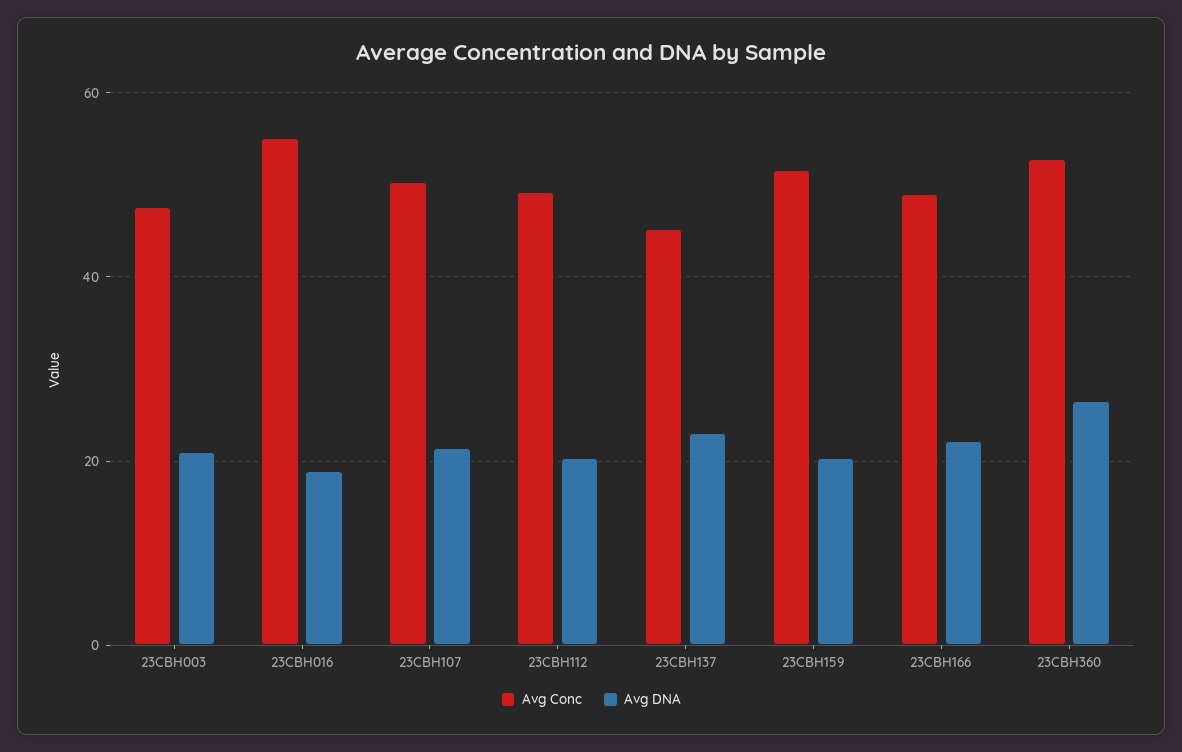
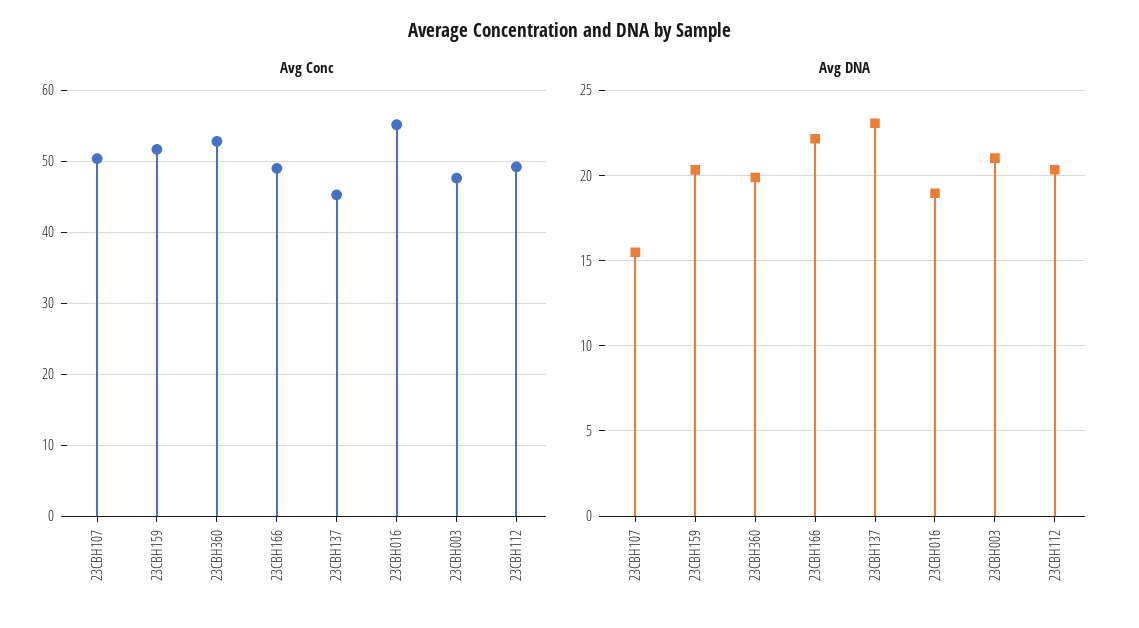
Avg DNA, 23CBH107: 22 -> 15.5
Avg DNA, 23CBH360: 26 -> 20

